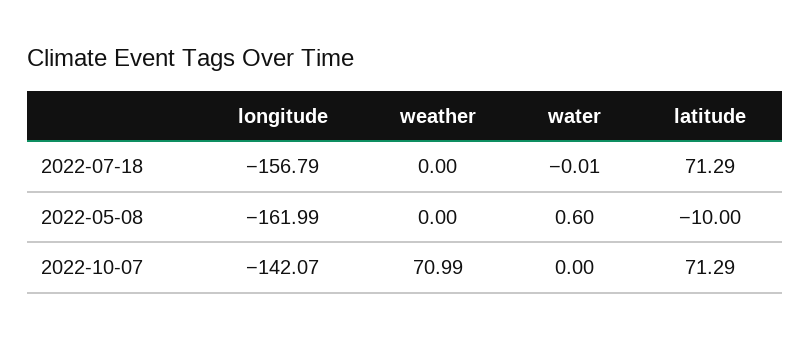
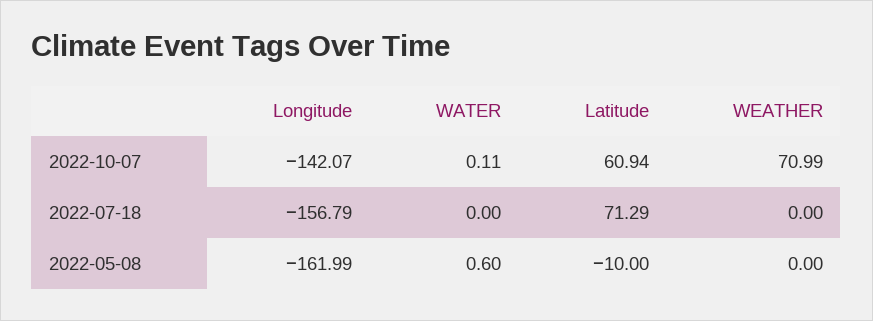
water, 2022-07-18: -0.01 -> 0
water, 2022-10-07: 0 -> 0.11
latitude, 2022-10-07: 71.29 -> 60.94

